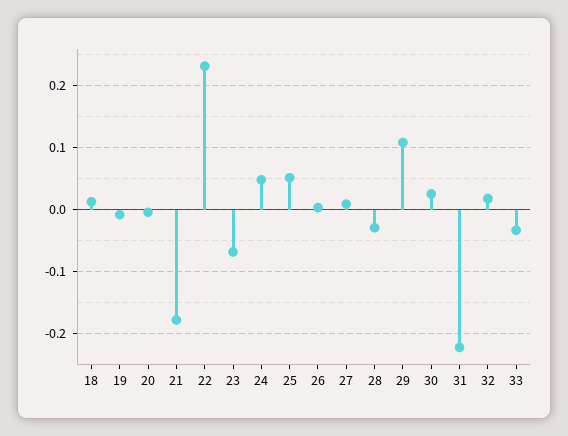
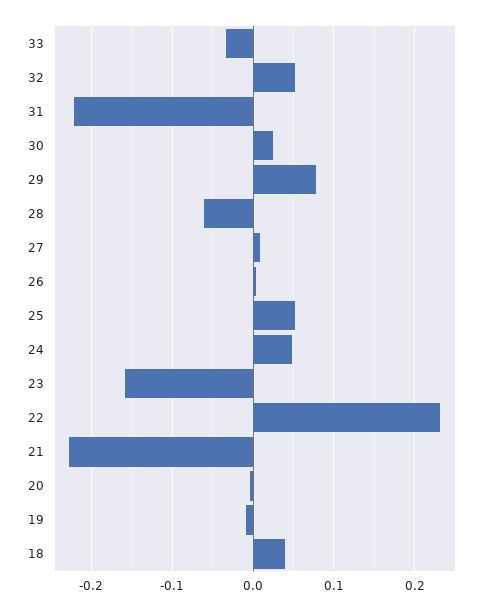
18: 0.01 -> 0.04
21: -0.18 -> -0.23
23: -0.07 -> -0.16
28: -0.03 -> -0.06
29: 0.11 -> 0.08
32: 0.02 -> 0.05

